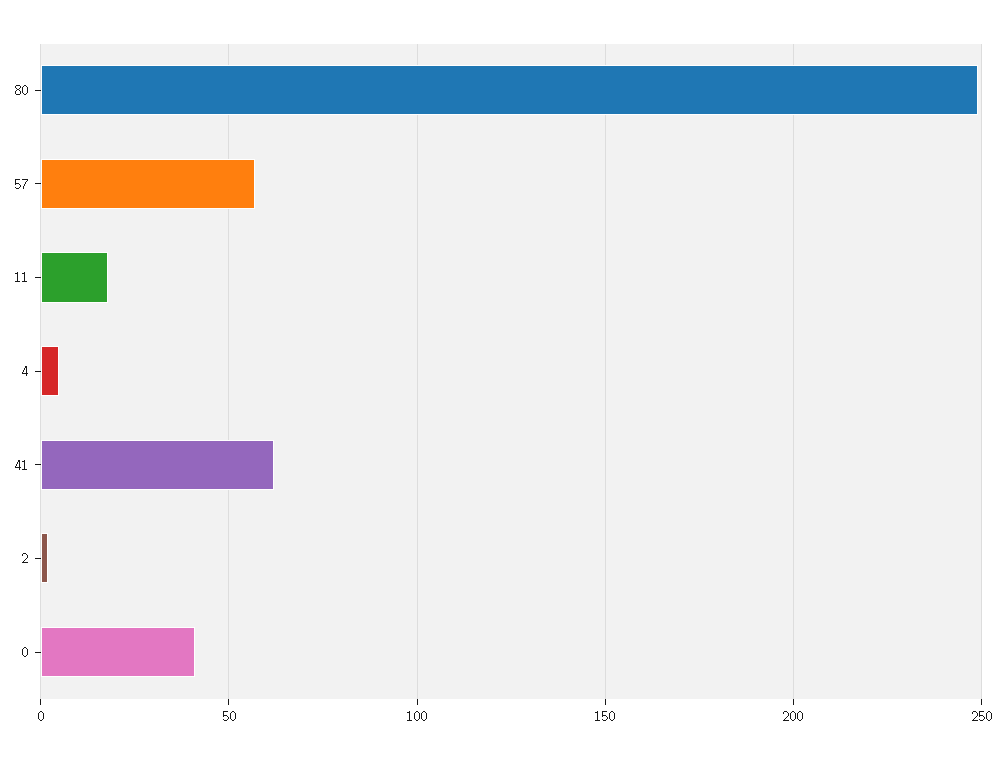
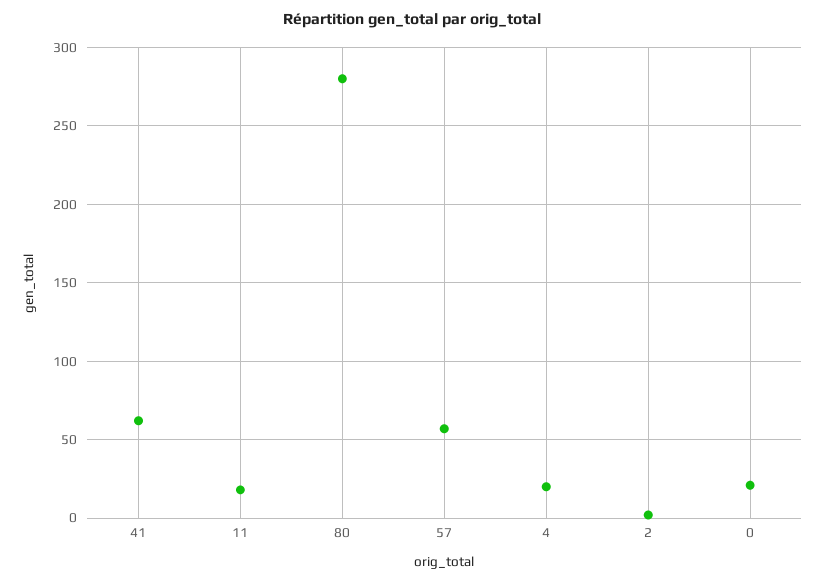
80: 250 -> 280
4: 5 -> 20
0: 40 -> 20

